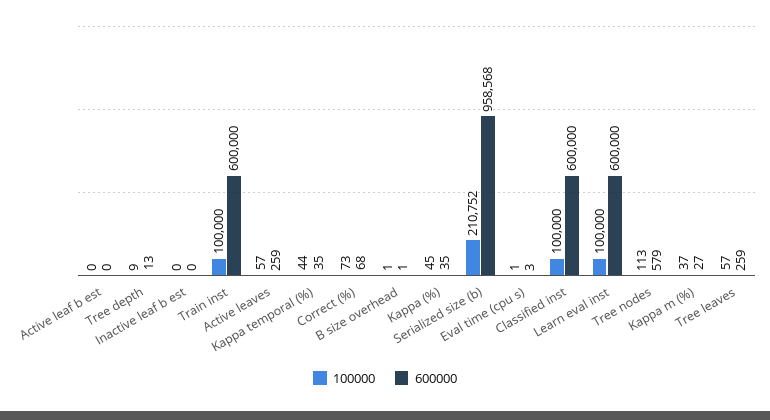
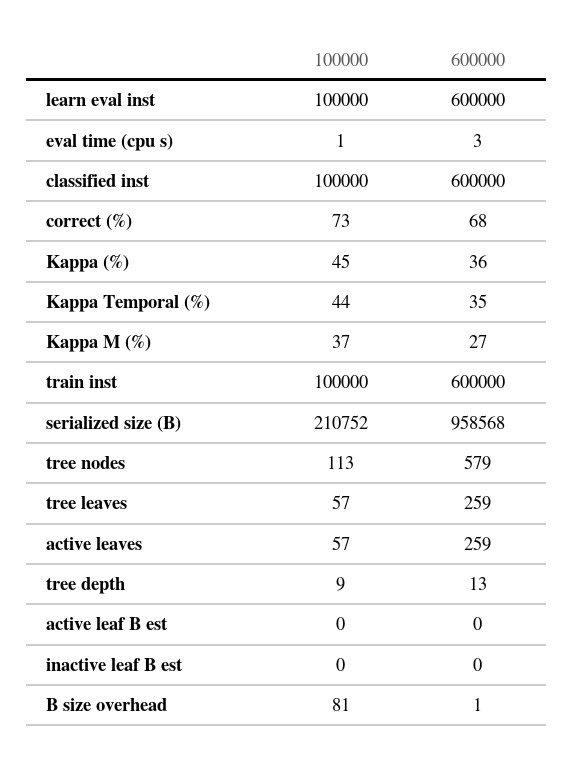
100000, B size overhead: 1 -> 81
600000, Kappa (%): 35 -> 36

